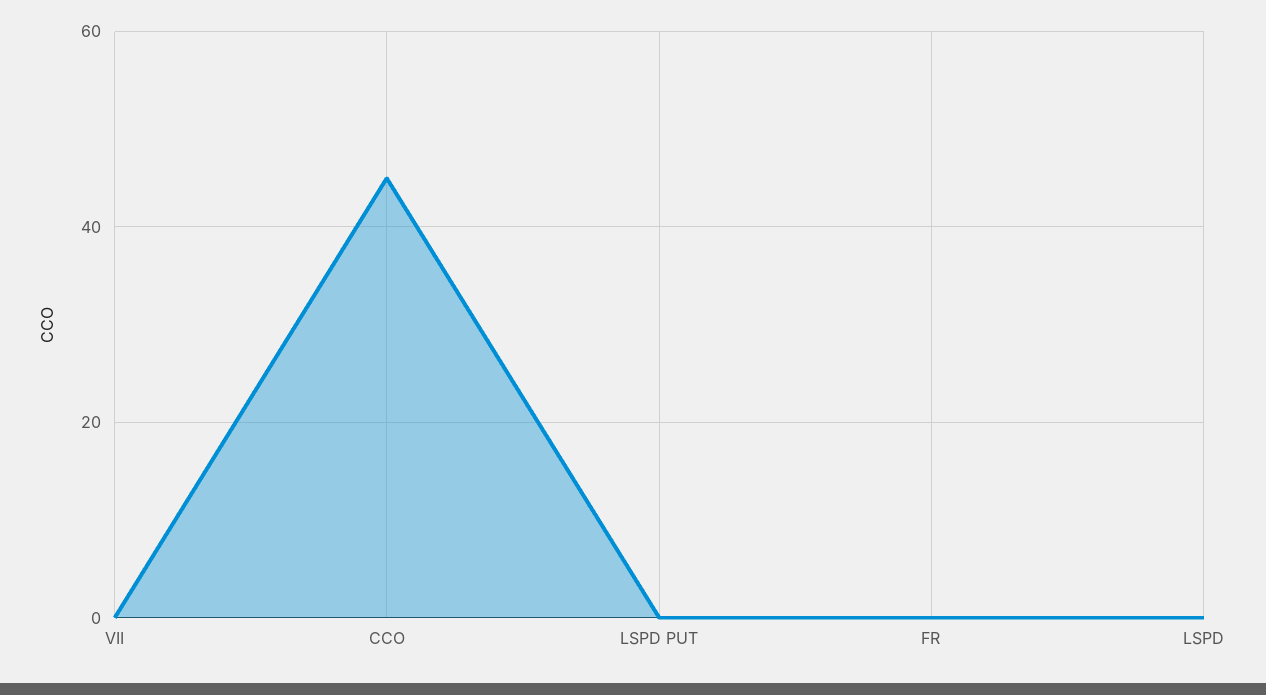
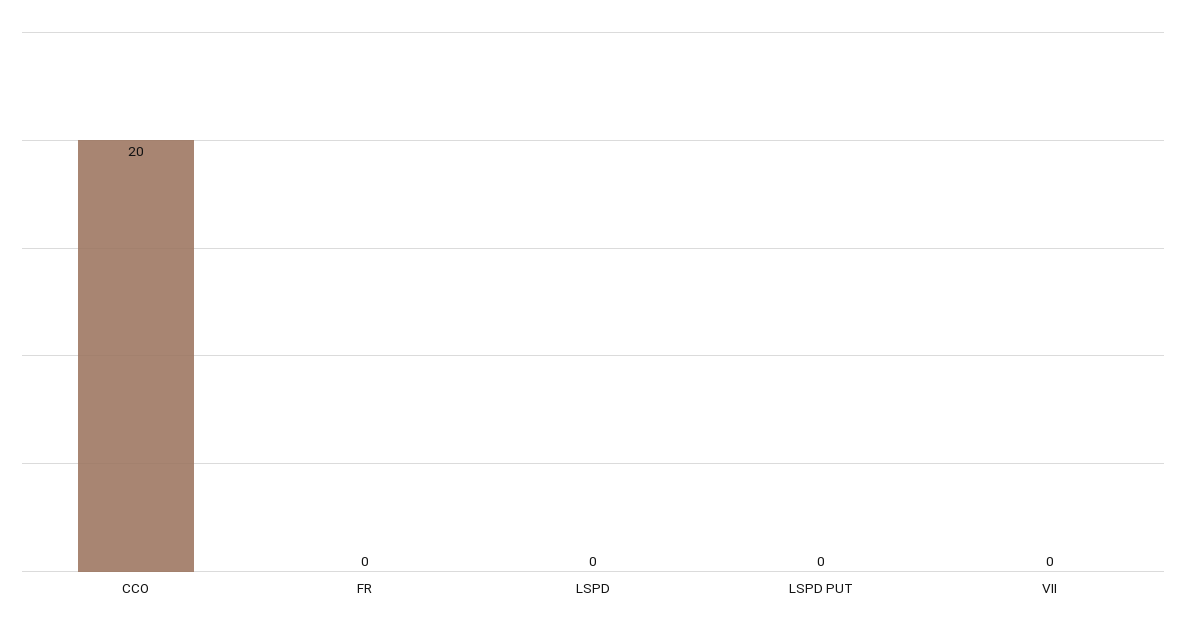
CCO: 45 -> 20

